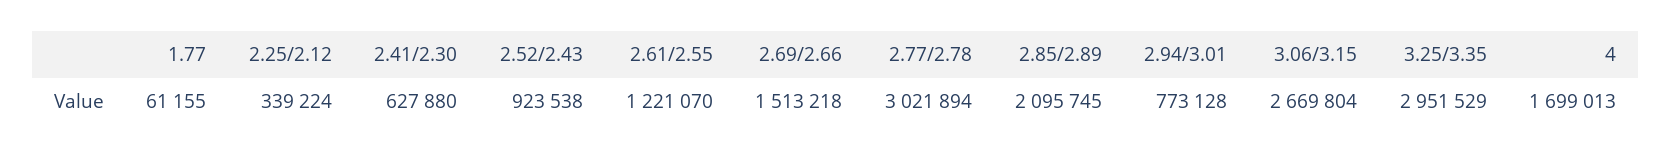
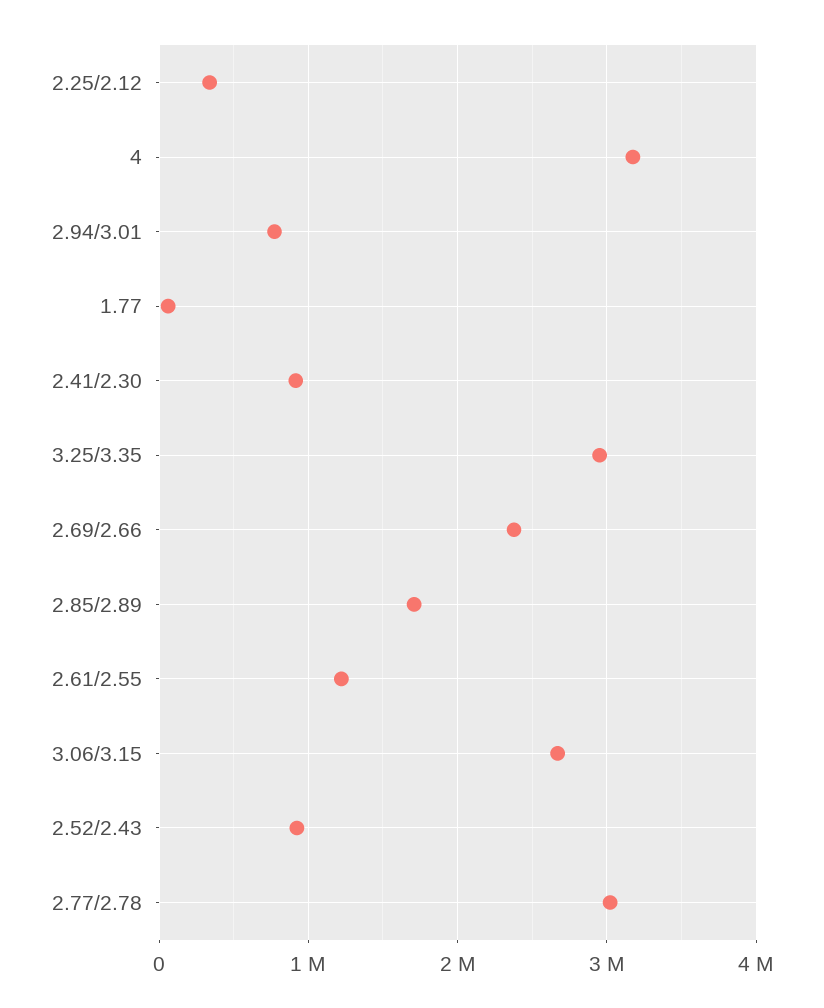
2.41/2.30: 627880 -> 900000
2.69/2.66: 1513218 -> 2400000
2.85/2.89: 2095745 -> 1700000
4: 1699013 -> 3200000

